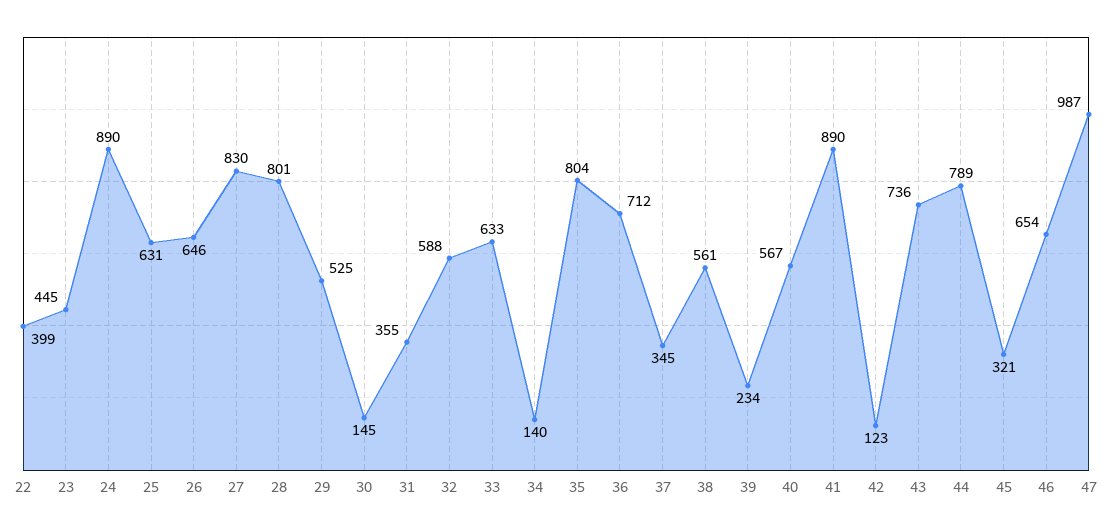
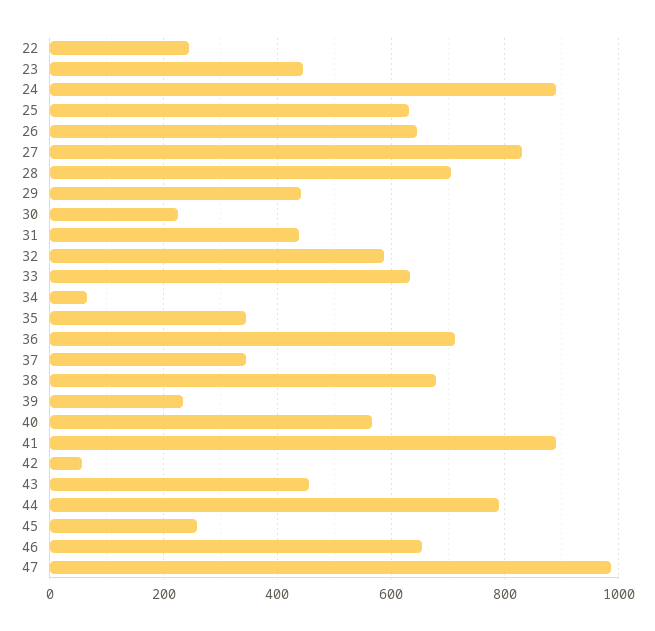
22: 399 -> 240
28: 801 -> 700
29: 525 -> 440
30: 145 -> 220
31: 355 -> 440
34: 140 -> 60
35: 804 -> 340
38: 561 -> 680
42: 123 -> 60
43: 736 -> 460
45: 321 -> 260

